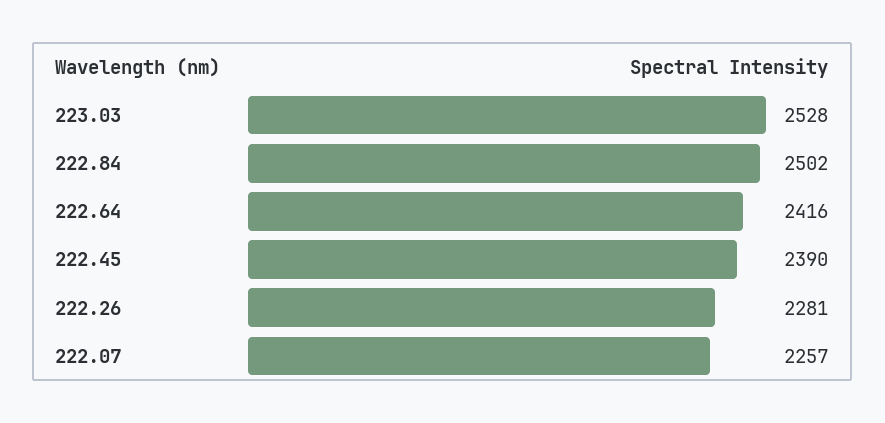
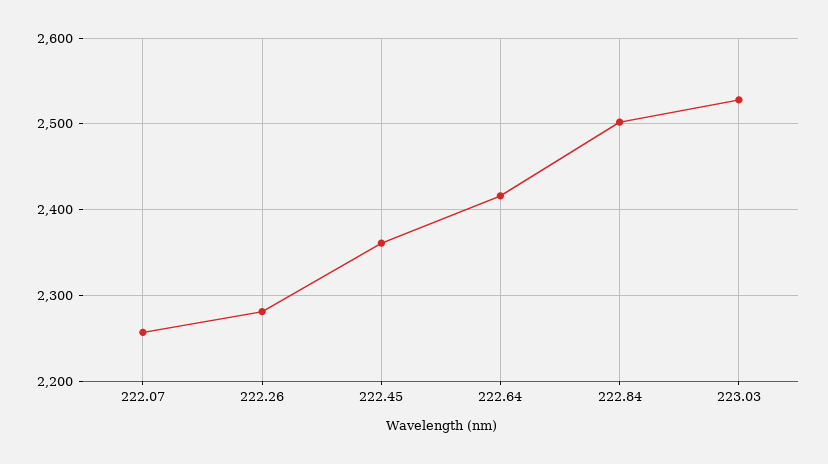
222.45: 2390 -> 2360

